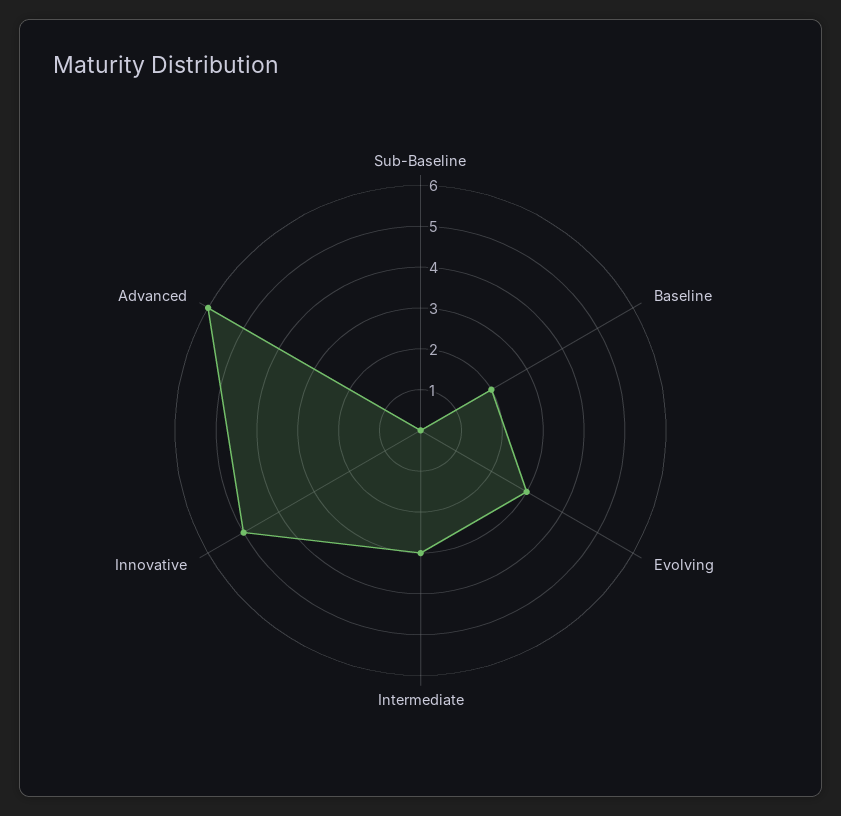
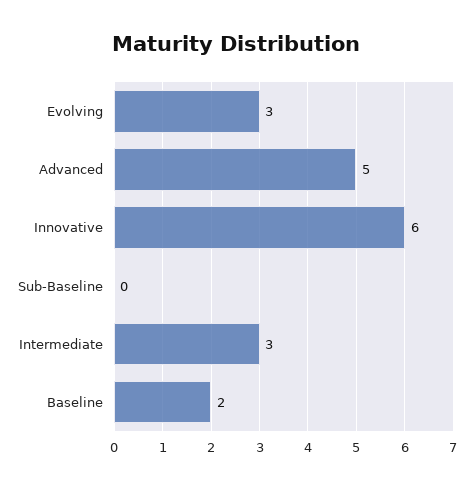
Innovative: 5 -> 6
Advanced: 6 -> 5

